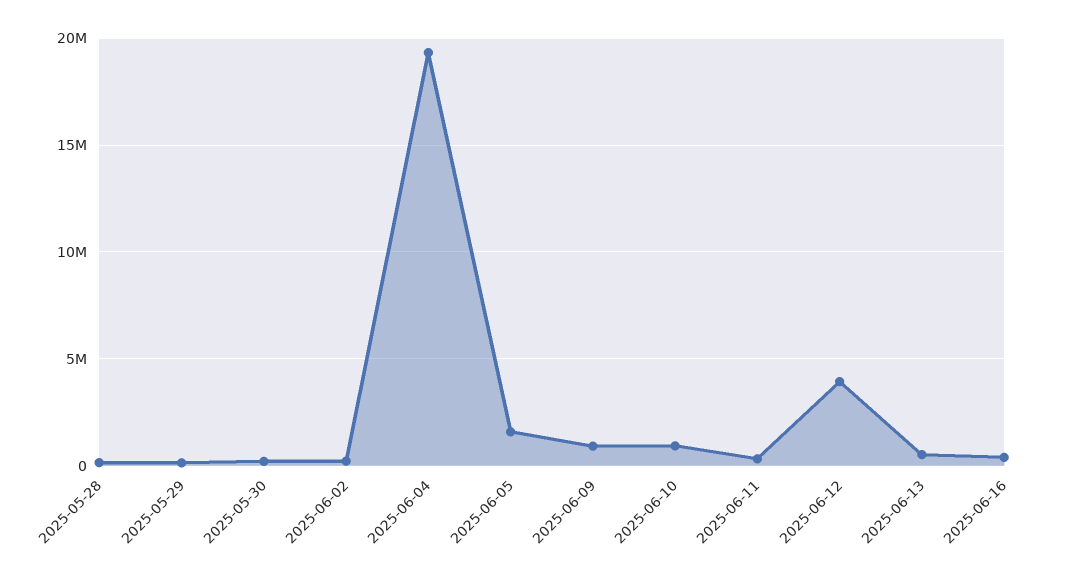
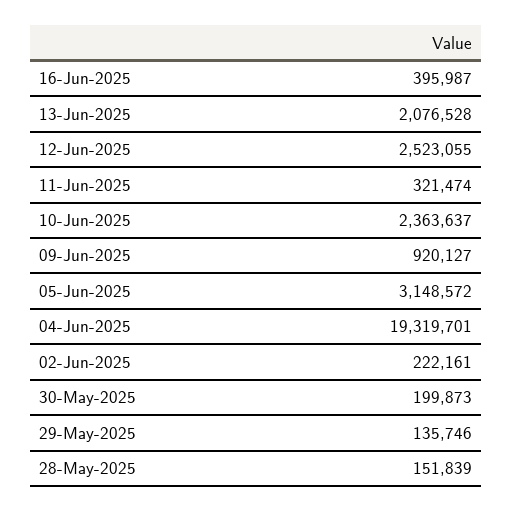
2025-06-05: 1500000 -> 3148572
2025-06-10: 1000000 -> 2363637
2025-06-12: 4000000 -> 2523055
2025-06-13: 500000 -> 2076528

